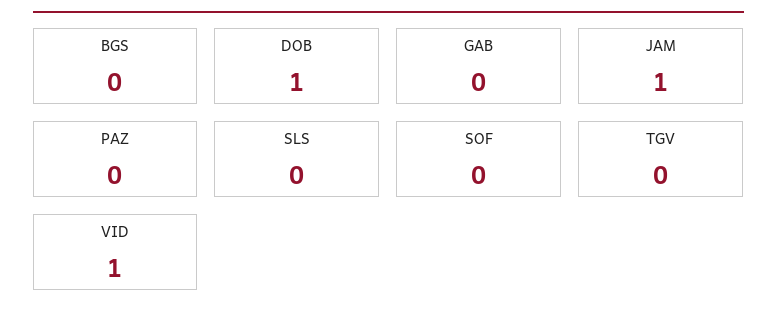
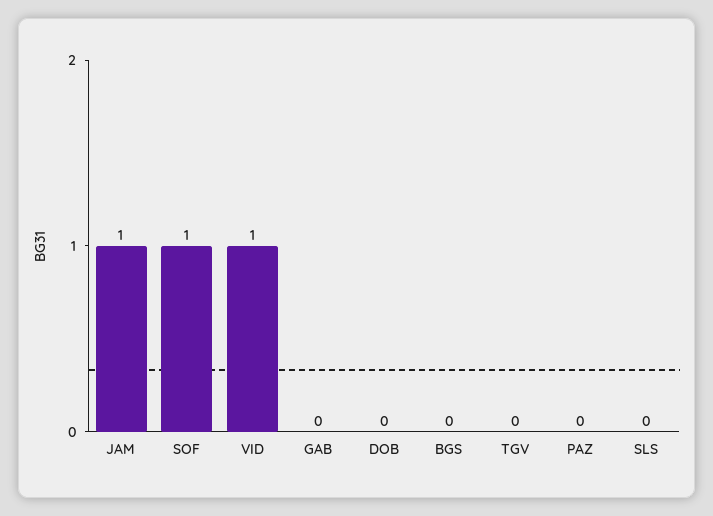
DOB: 1 -> 0
SOF: 0 -> 1

